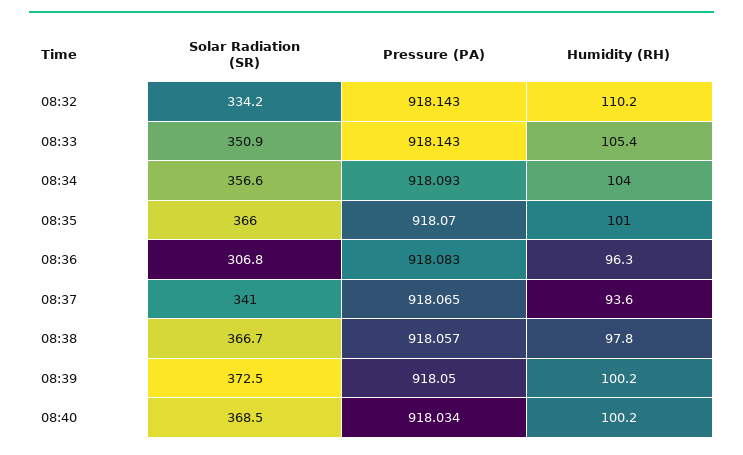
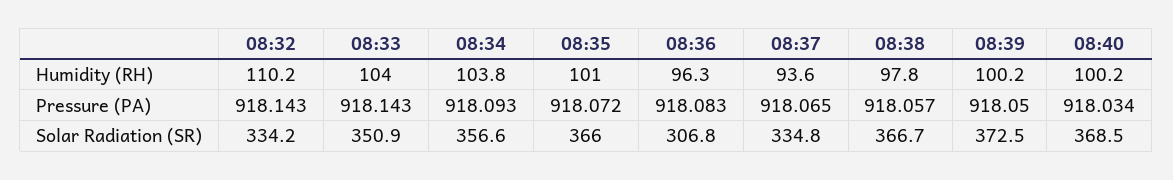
Humidity (RH), 08:33: 105.4 -> 104
Humidity (RH), 08:34: 104 -> 103.8
Pressure (PA), 08:35: 918.07 -> 918.072
Solar Radiation (SR), 08:37: 341 -> 334.8

